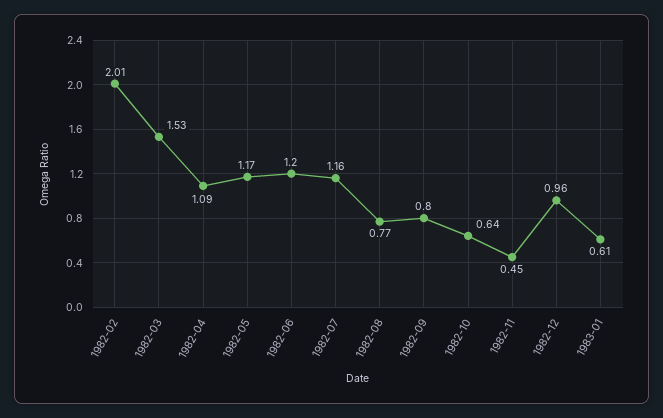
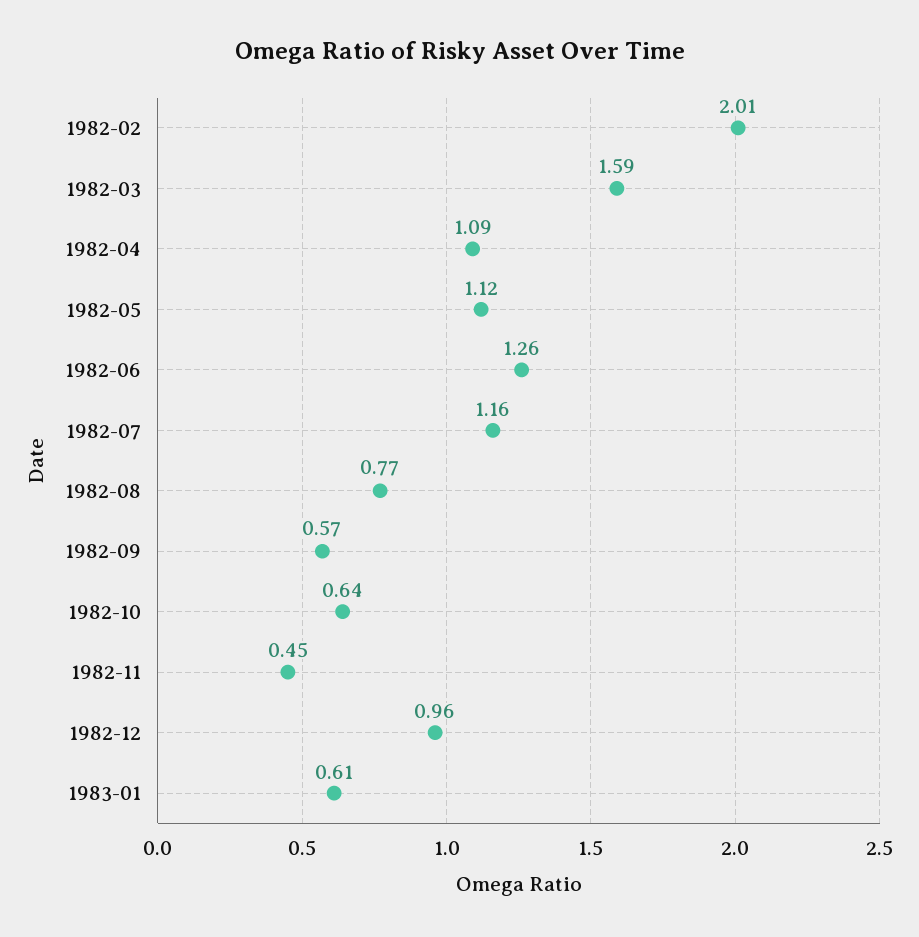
1982-03: 1.53 -> 1.59
1982-05: 1.17 -> 1.12
1982-06: 1.2 -> 1.26
1982-09: 0.8 -> 0.57

